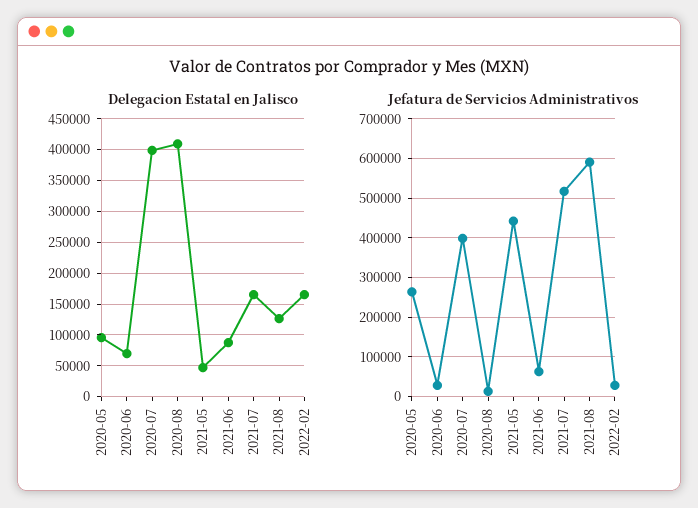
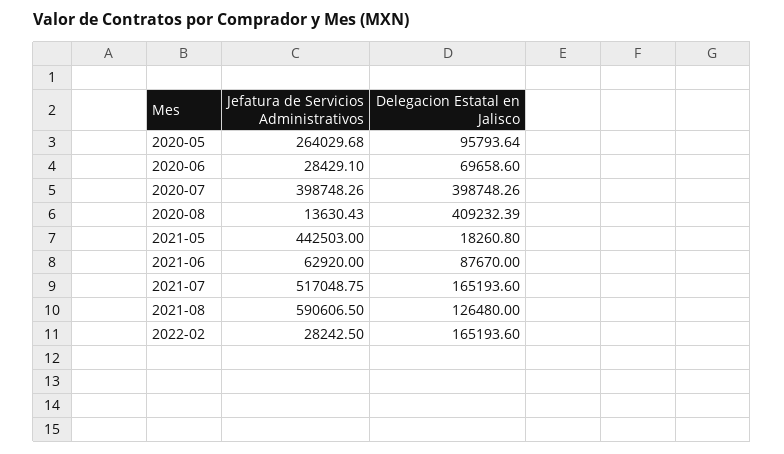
Delegacion Estatal en Jalisco, 2021-05: 50000 -> 18260.8

